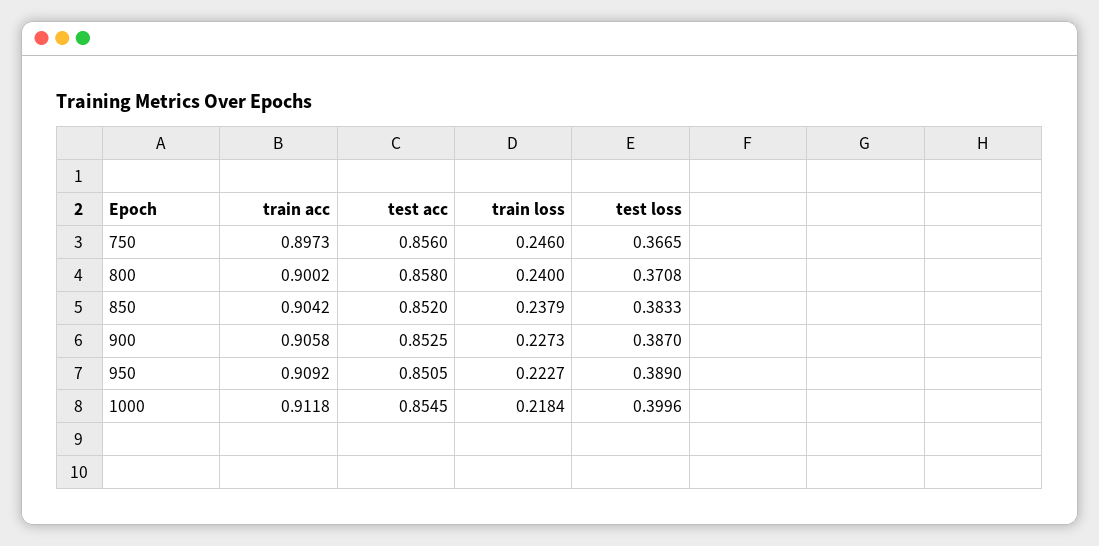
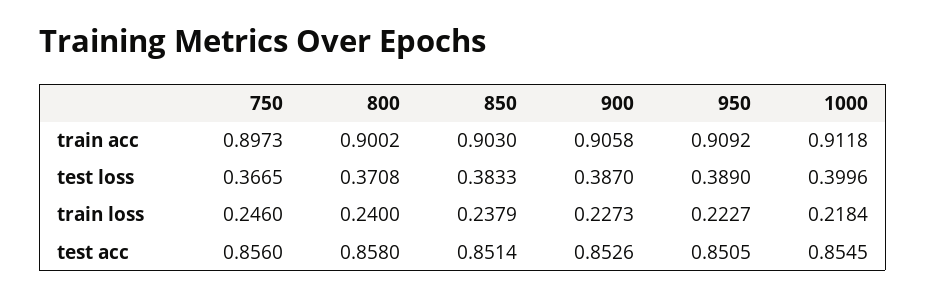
train acc, 850: 0.9042 -> 0.903
test acc, 850: 0.852 -> 0.8514
test acc, 900: 0.8525 -> 0.8526

